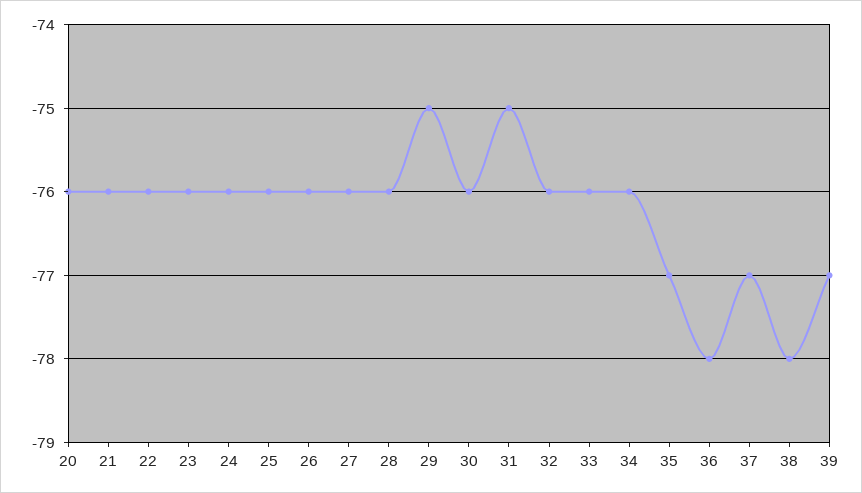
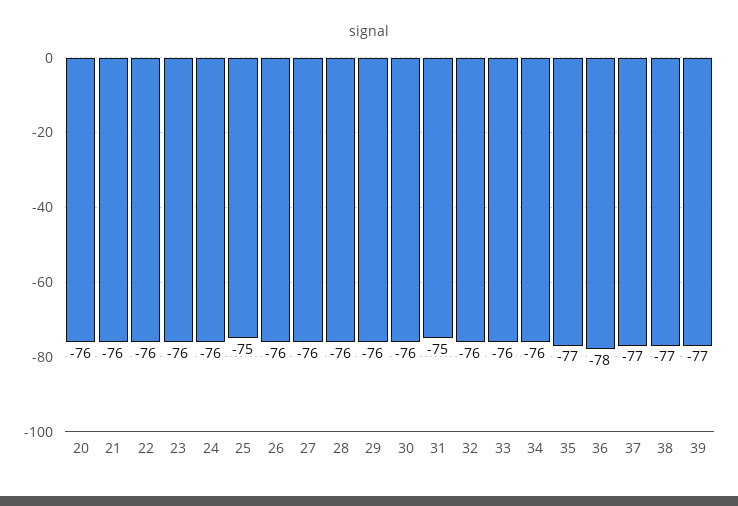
25: -76 -> -75
29: -75 -> -76
38: -78 -> -77

